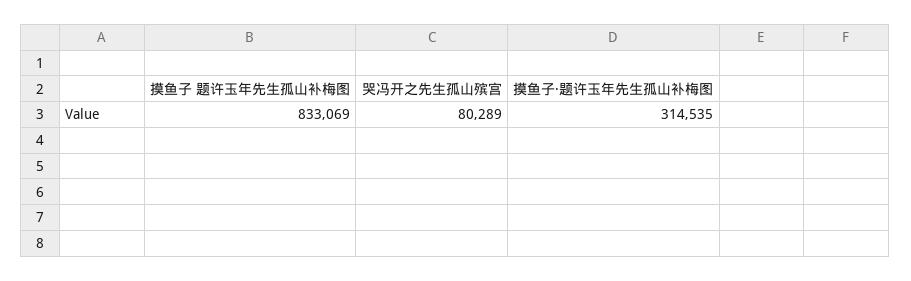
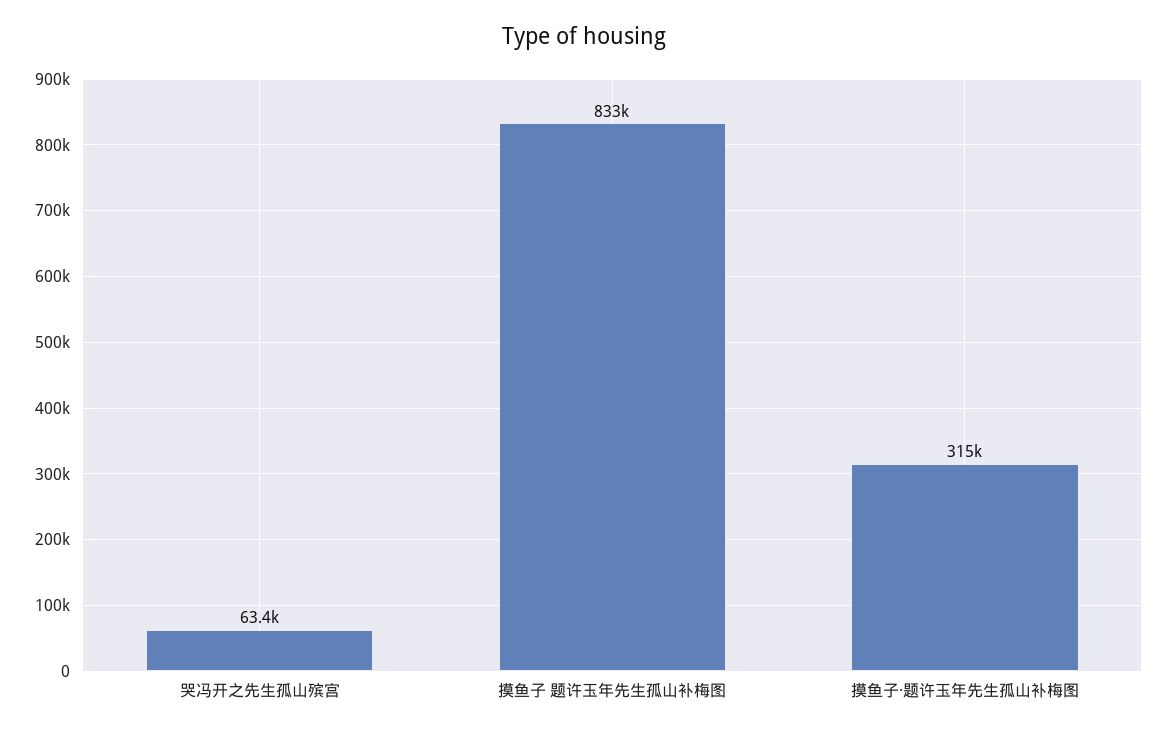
哭冯开之先生孤山殡宫: 80289 -> 63400

